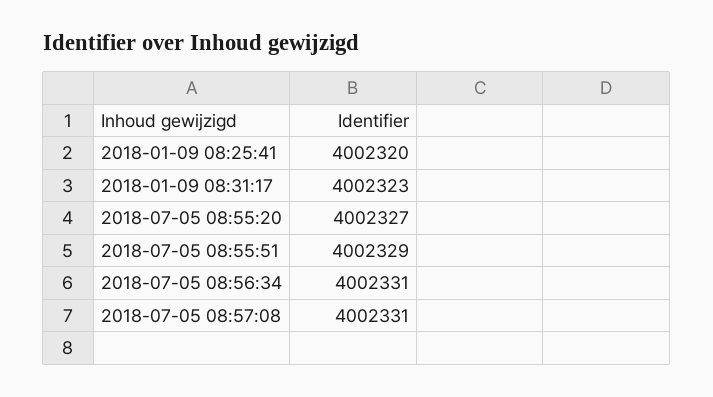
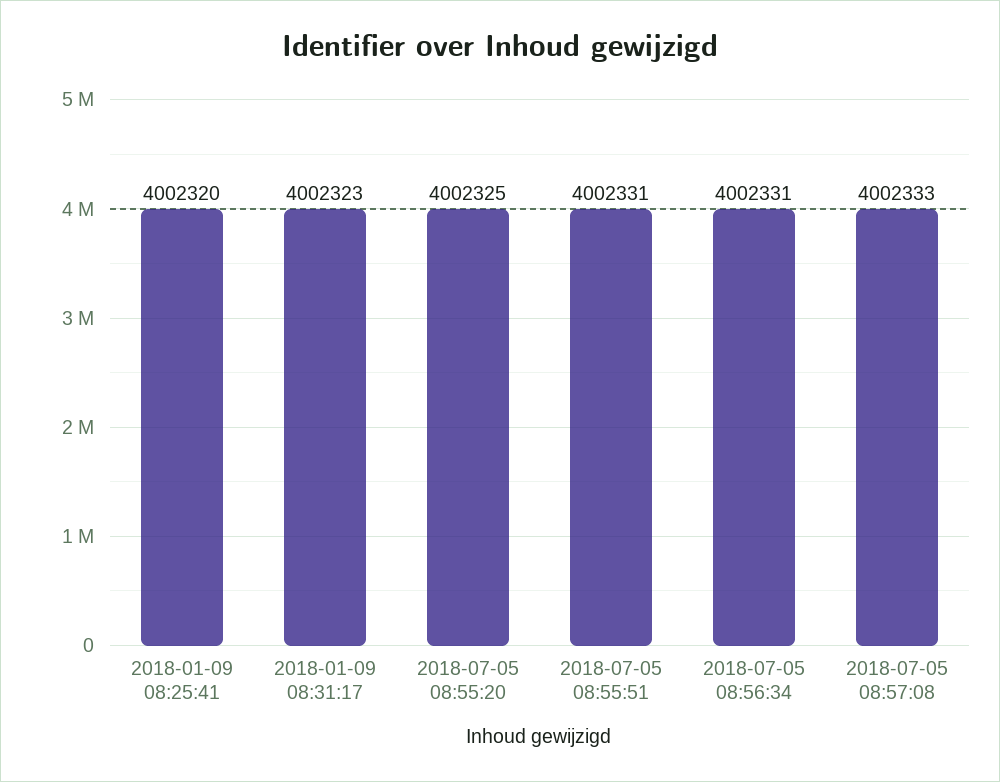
2018-07-05 08:55:20: 4002327 -> 4002325
2018-07-05 08:55:51: 4002329 -> 4002331
2018-07-05 08:57:08: 4002331 -> 4002333

